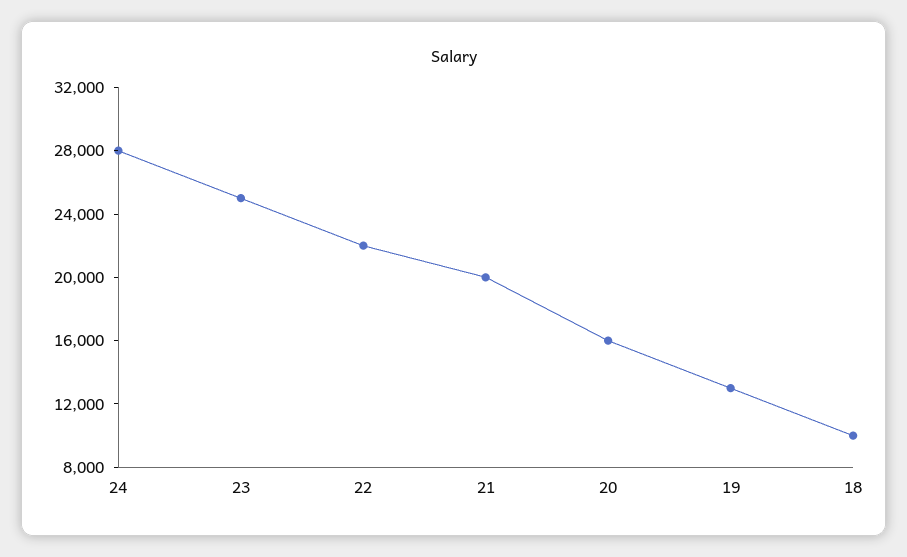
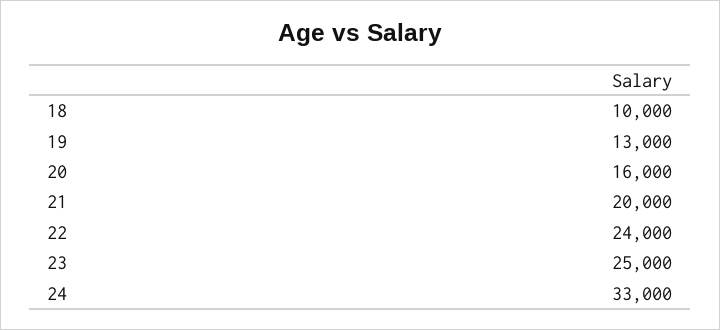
24: 28000 -> 33000
22: 22000 -> 24000

